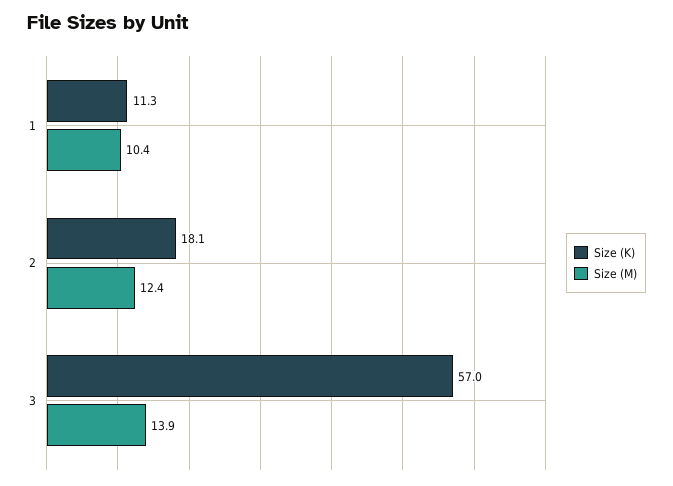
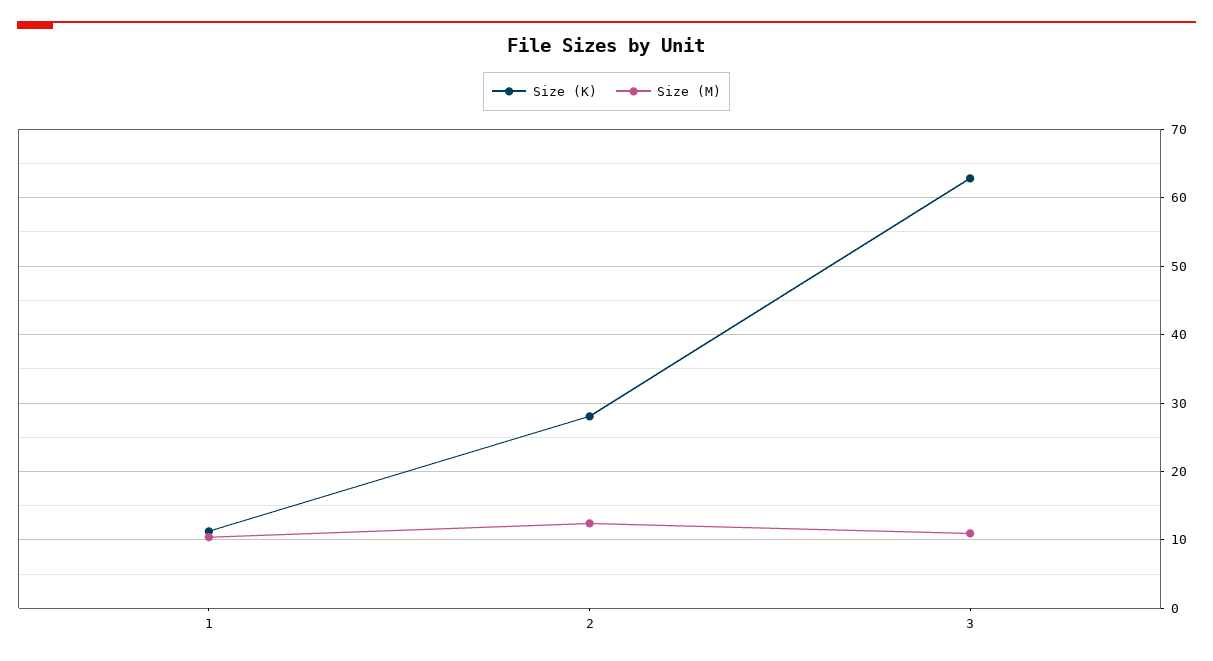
Size (K), 2: 18.1 -> 28
Size (K), 3: 57 -> 63
Size (M), 3: 13.9 -> 11

